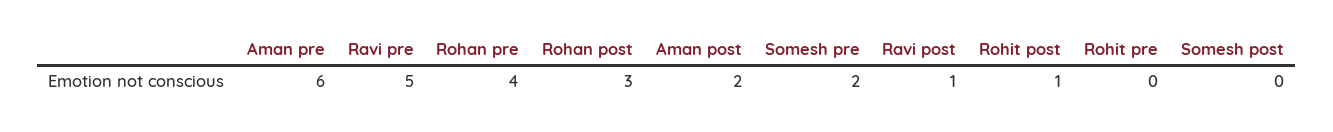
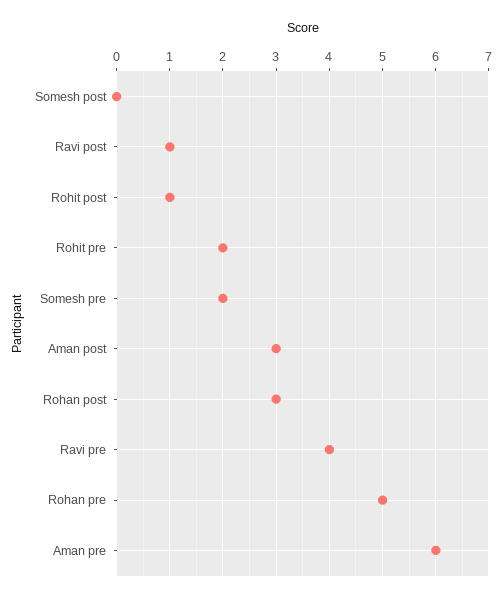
Ravi pre: 5 -> 4
Rohan pre: 4 -> 5
Aman post: 2 -> 3
Rohit pre: 0 -> 2

